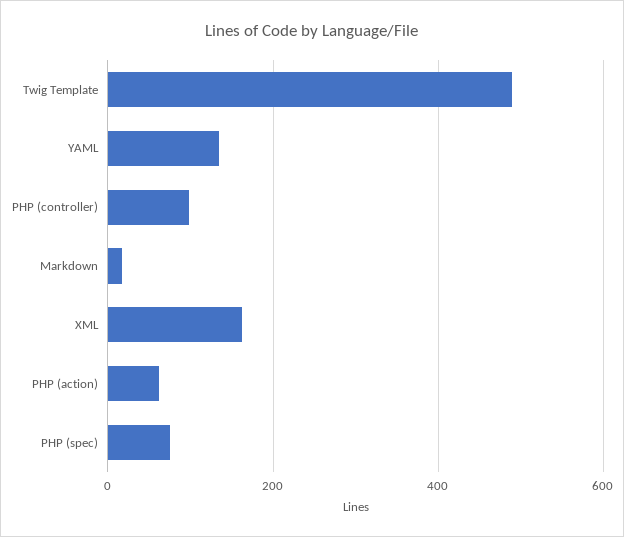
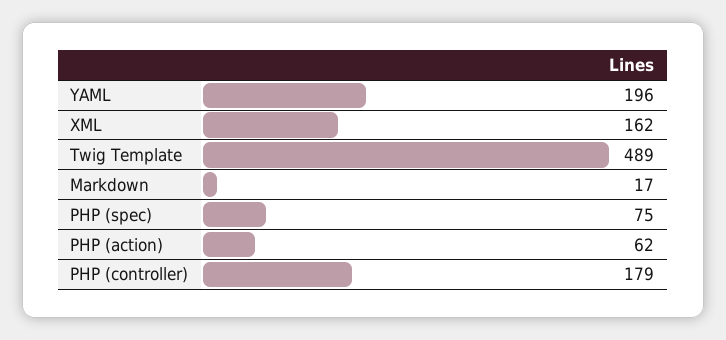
YAML: 140 -> 196
PHP (controller): 100 -> 179

